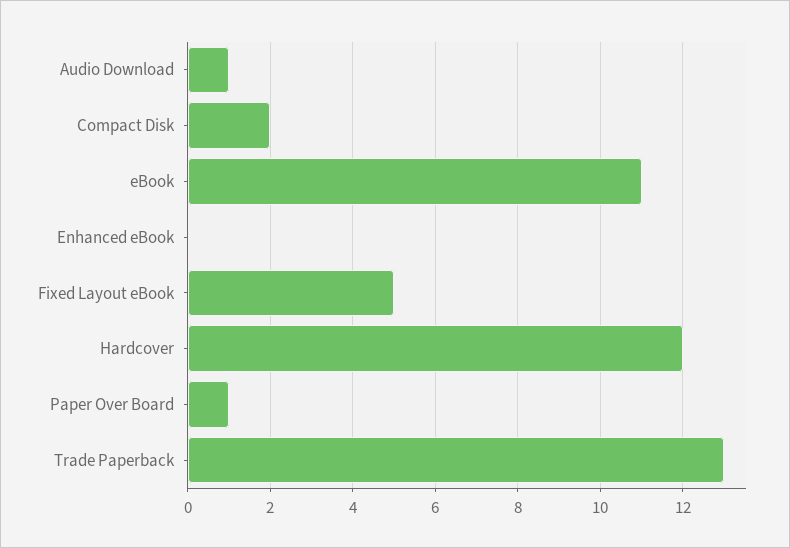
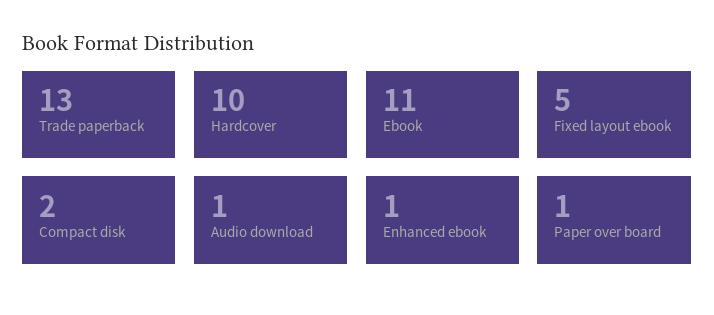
Enhanced eBook: 0 -> 1
Hardcover: 12 -> 10

